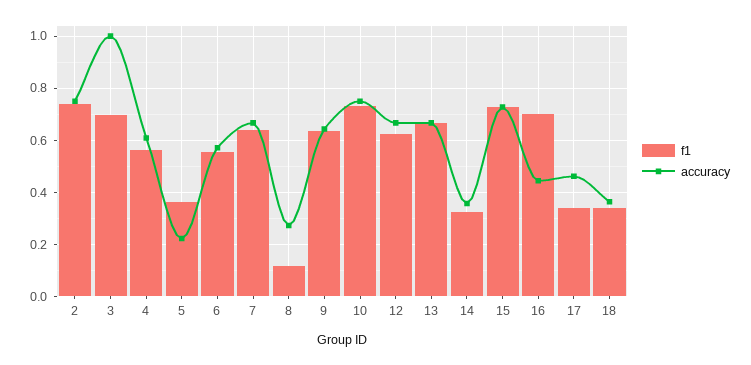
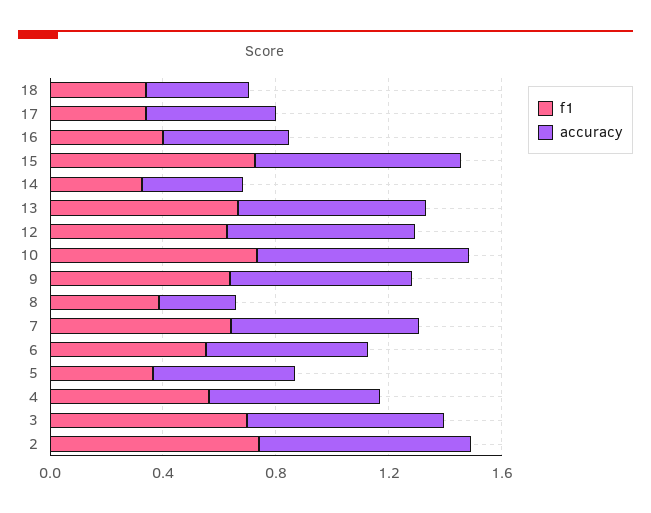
accuracy, 3: 1 -> 0.7
accuracy, 5: 0.225 -> 0.5
f1, 8: 0.125 -> 0.4
f1, 16: 0.7 -> 0.4

